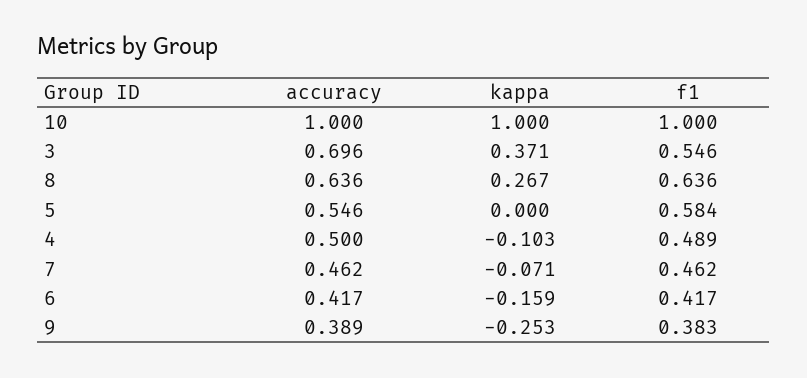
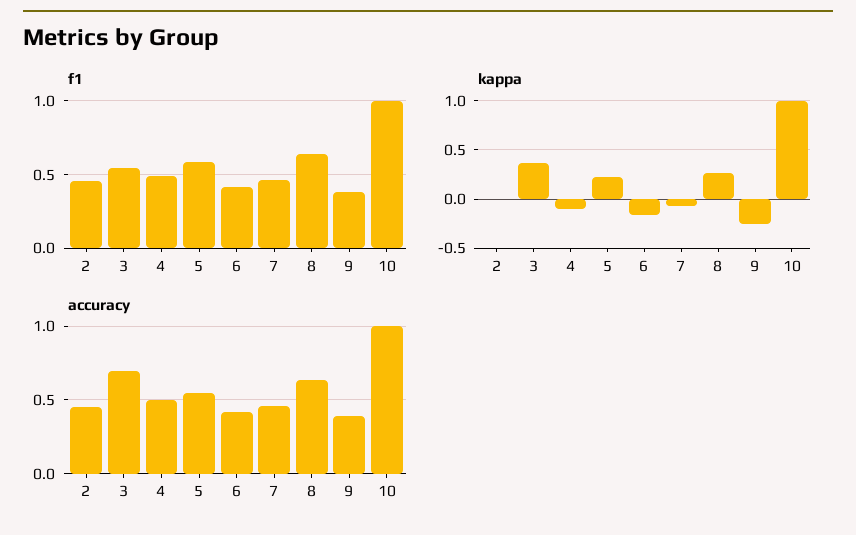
kappa, 5: 0 -> 0.2
f1, 2: none -> 0.45
kappa, 2: none -> 0
accuracy, 2: none -> 0.45

